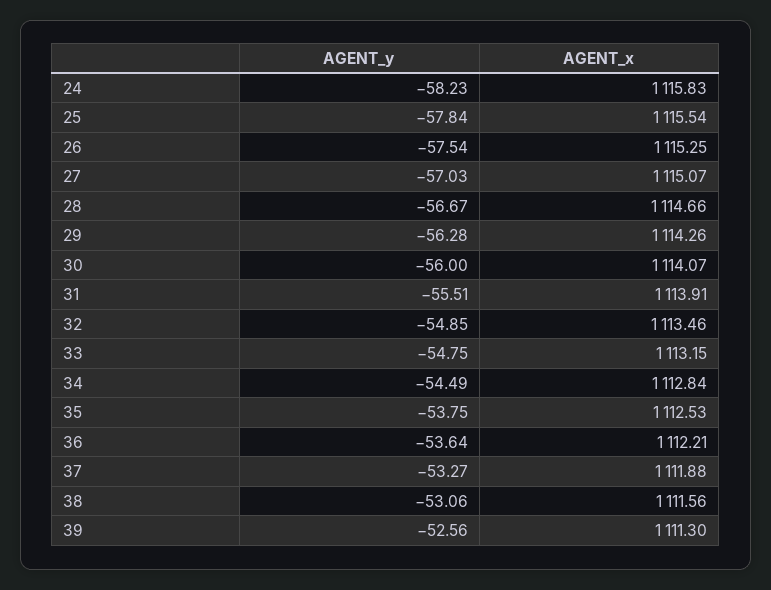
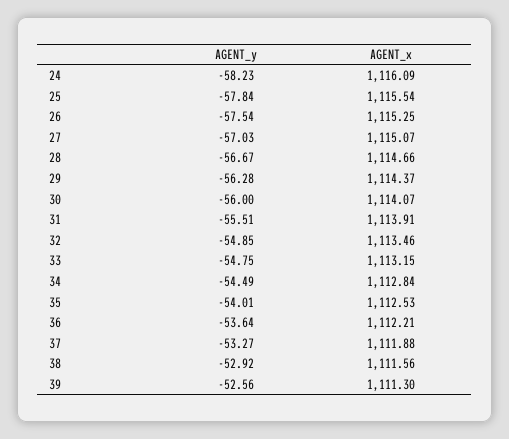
AGENT_x, 24: 1115.83 -> 1116.09
AGENT_x, 29: 1114.26 -> 1114.37
AGENT_y, 35: -53.75 -> -54.01
AGENT_y, 38: -53.06 -> -52.92

